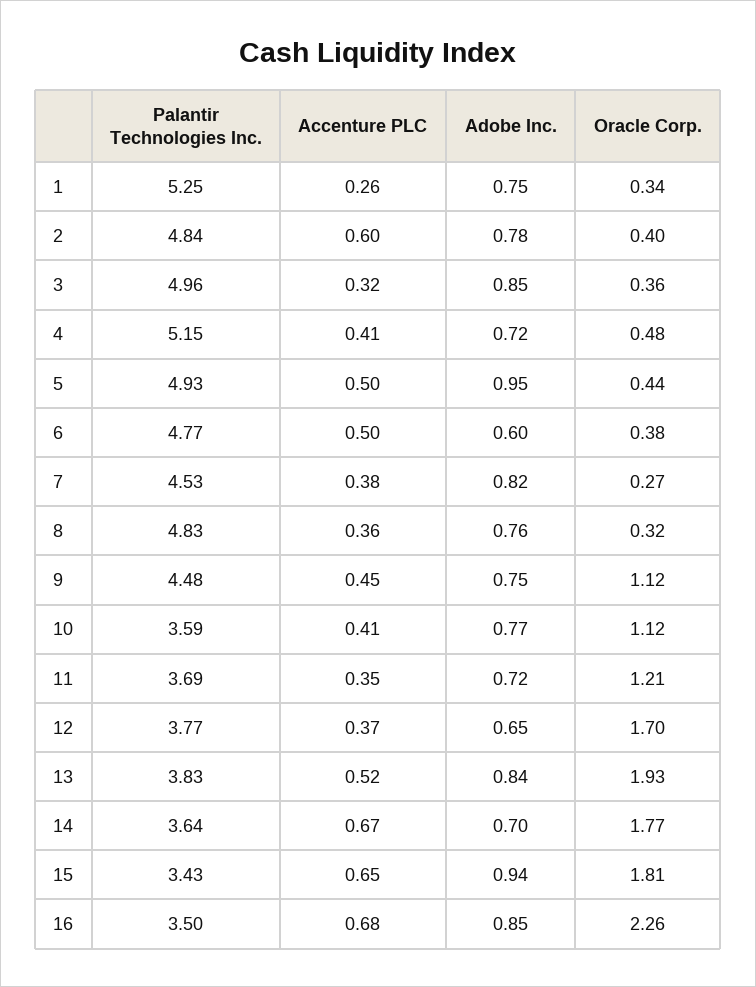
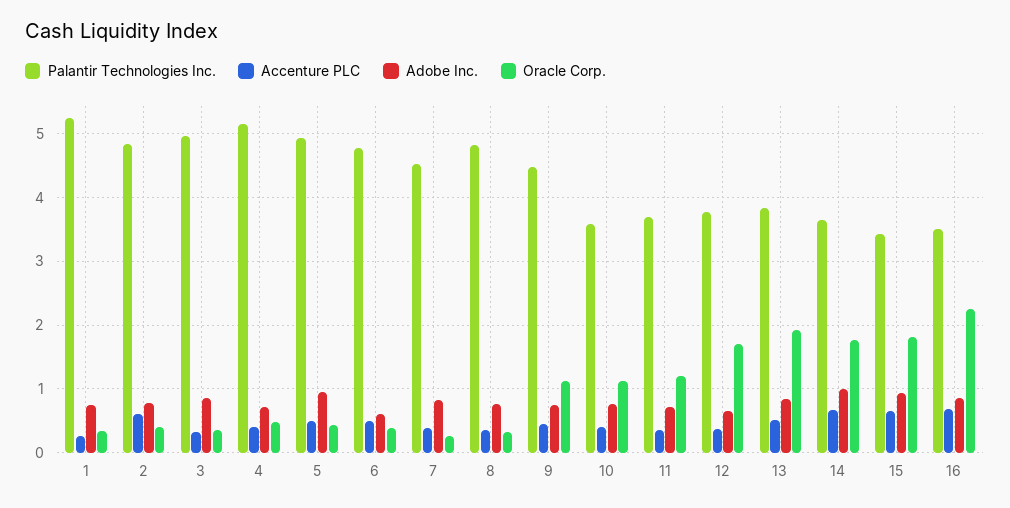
Adobe Inc., 14: 0.7 -> 1

